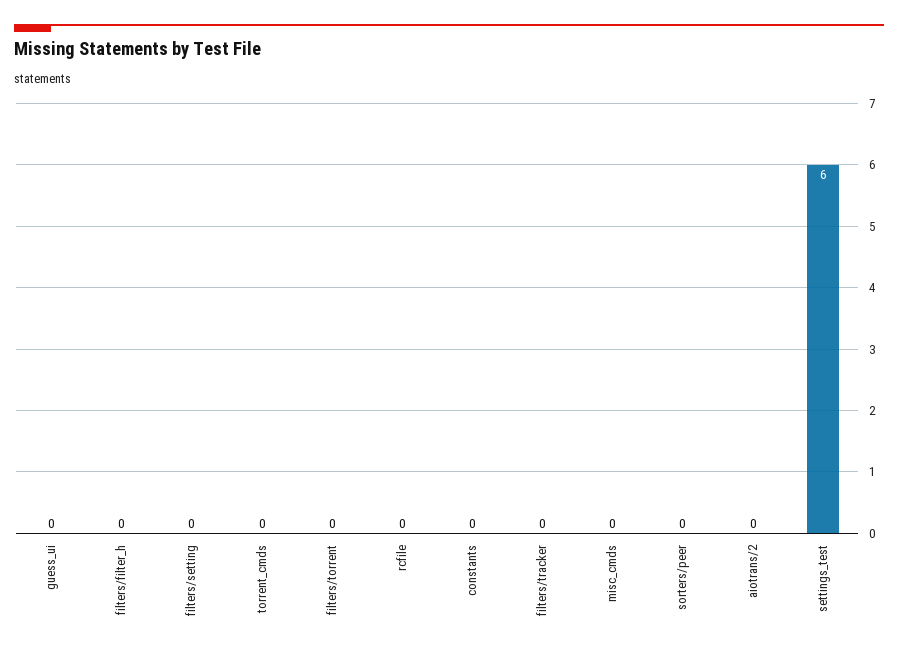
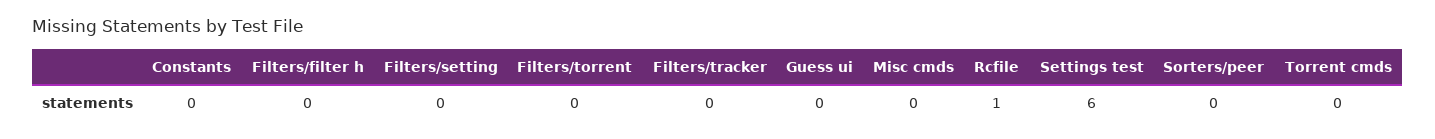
rcfile: 0 -> 1
aiotrans/2: 0 -> none

